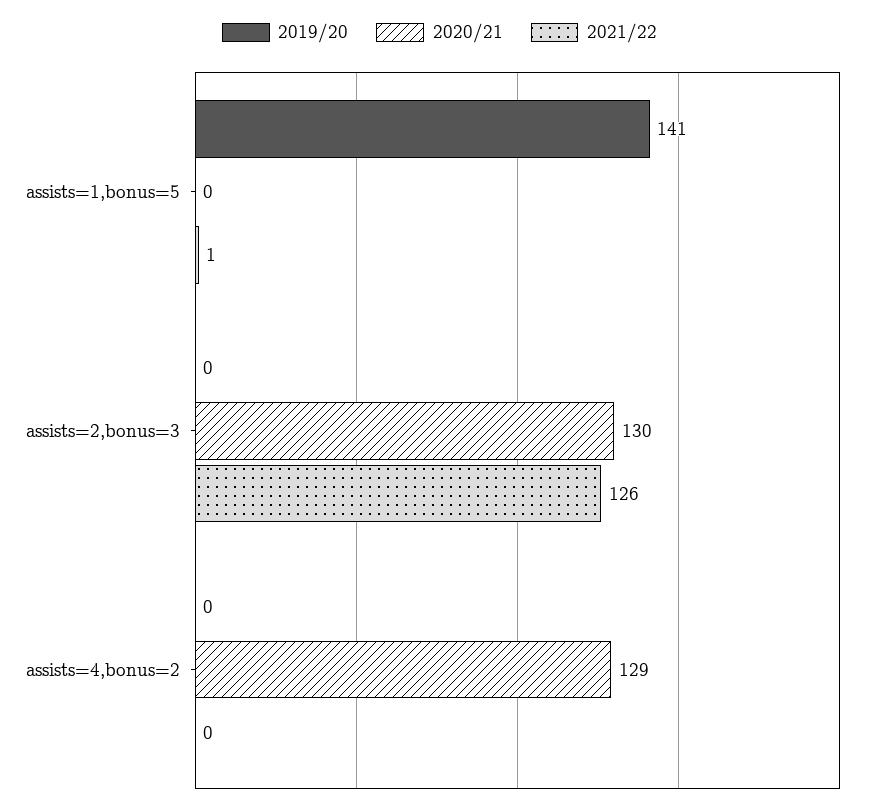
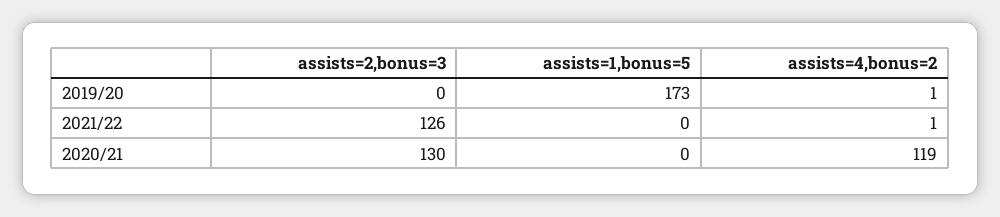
2019/20, assists=1,bonus=5: 141 -> 173
2021/22, assists=1,bonus=5: 1 -> 0
2019/20, assists=4,bonus=2: 0 -> 1
2020/21, assists=4,bonus=2: 129 -> 119
2021/22, assists=4,bonus=2: 0 -> 1

